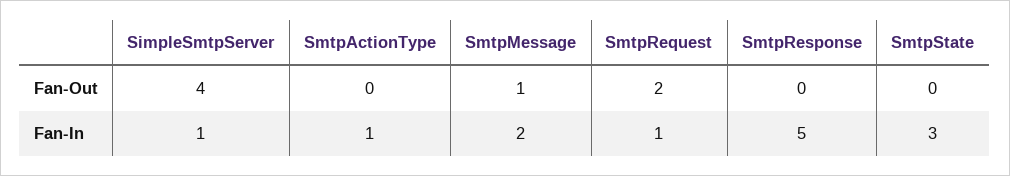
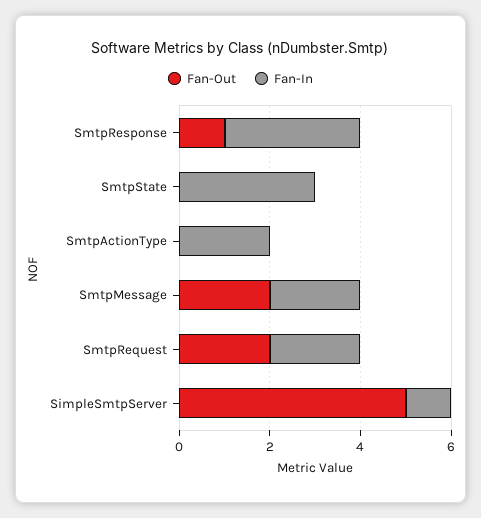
Fan-Out, SimpleSmtpServer: 4 -> 5
Fan-Out, SmtpMessage: 1 -> 2
Fan-Out, SmtpResponse: 0 -> 1
Fan-In, SmtpActionType: 1 -> 2
Fan-In, SmtpRequest: 1 -> 2
Fan-In, SmtpResponse: 5 -> 3

